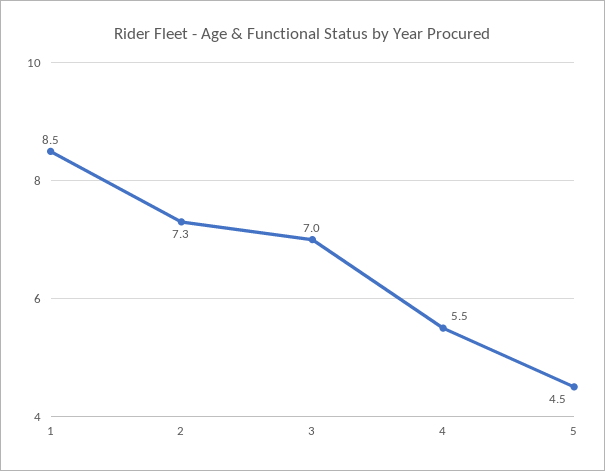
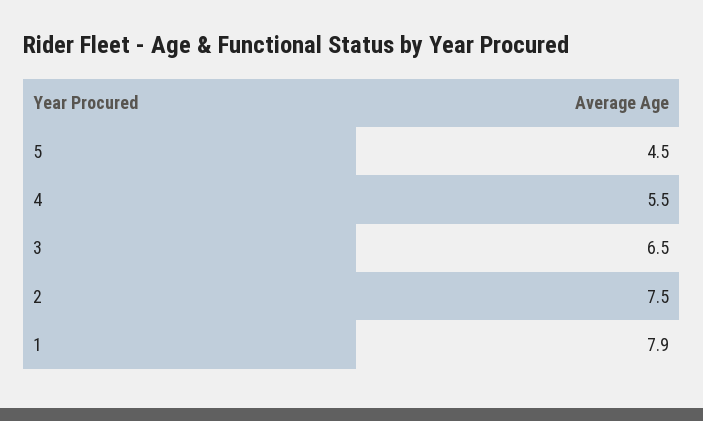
1: 8.5 -> 7.9
2: 7.3 -> 7.5
3: 7 -> 6.5

